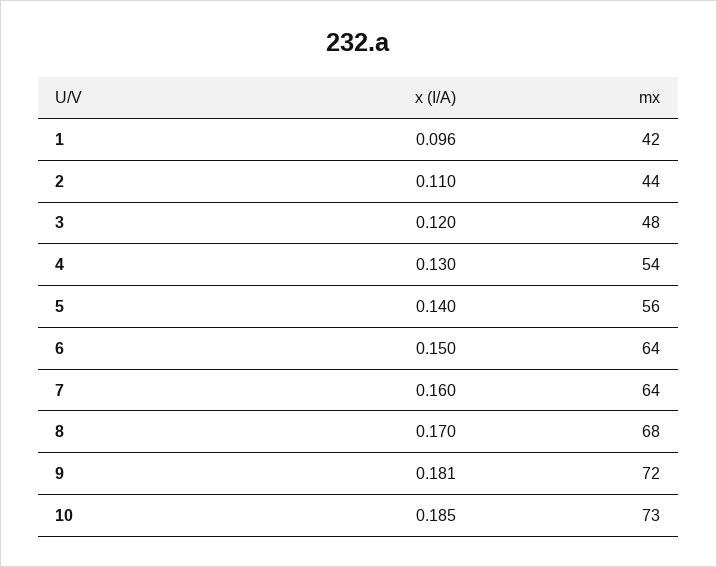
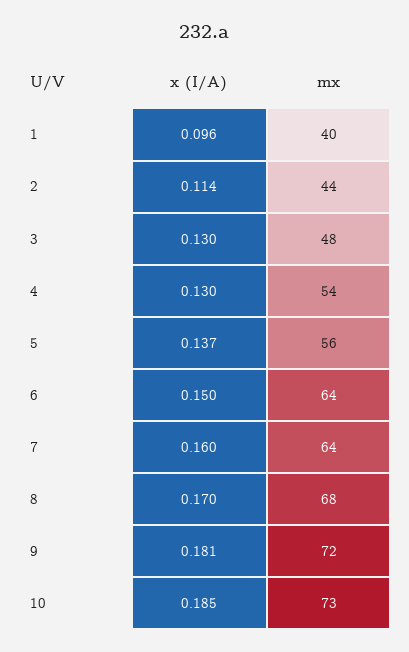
mx, 1: 42 -> 40
x (I/A), 2: 0.11 -> 0.114
x (I/A), 3: 0.12 -> 0.13
x (I/A), 5: 0.14 -> 0.137

